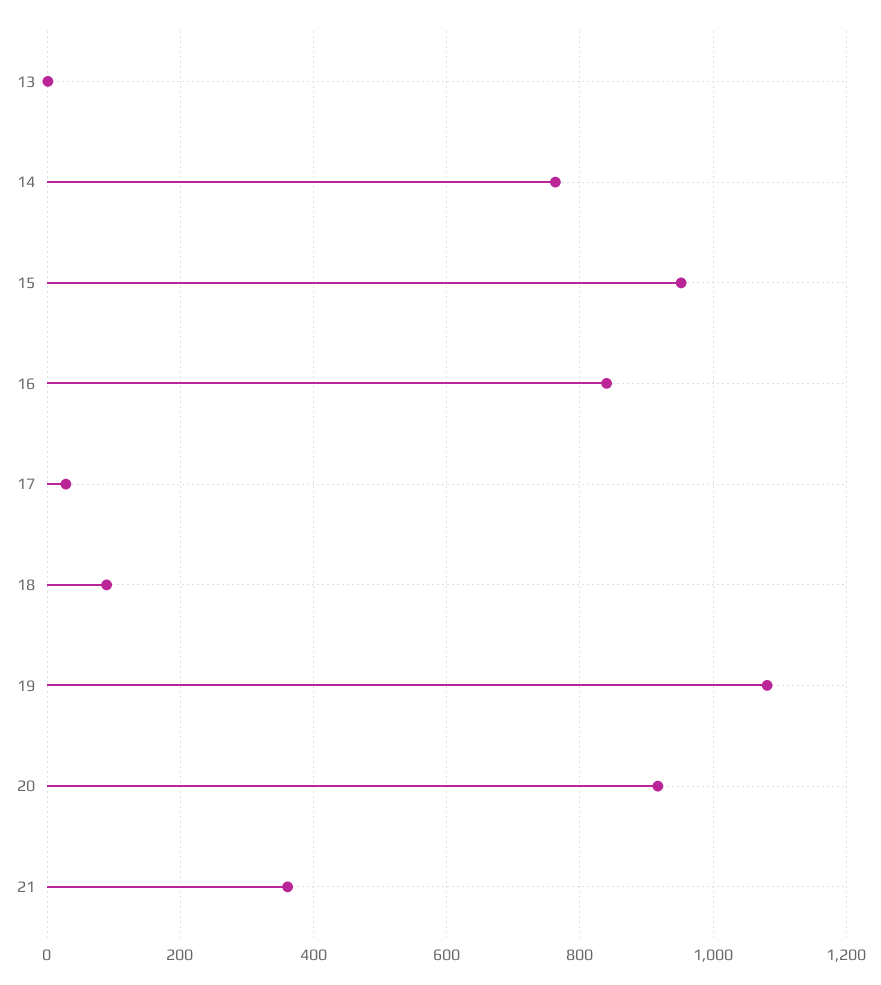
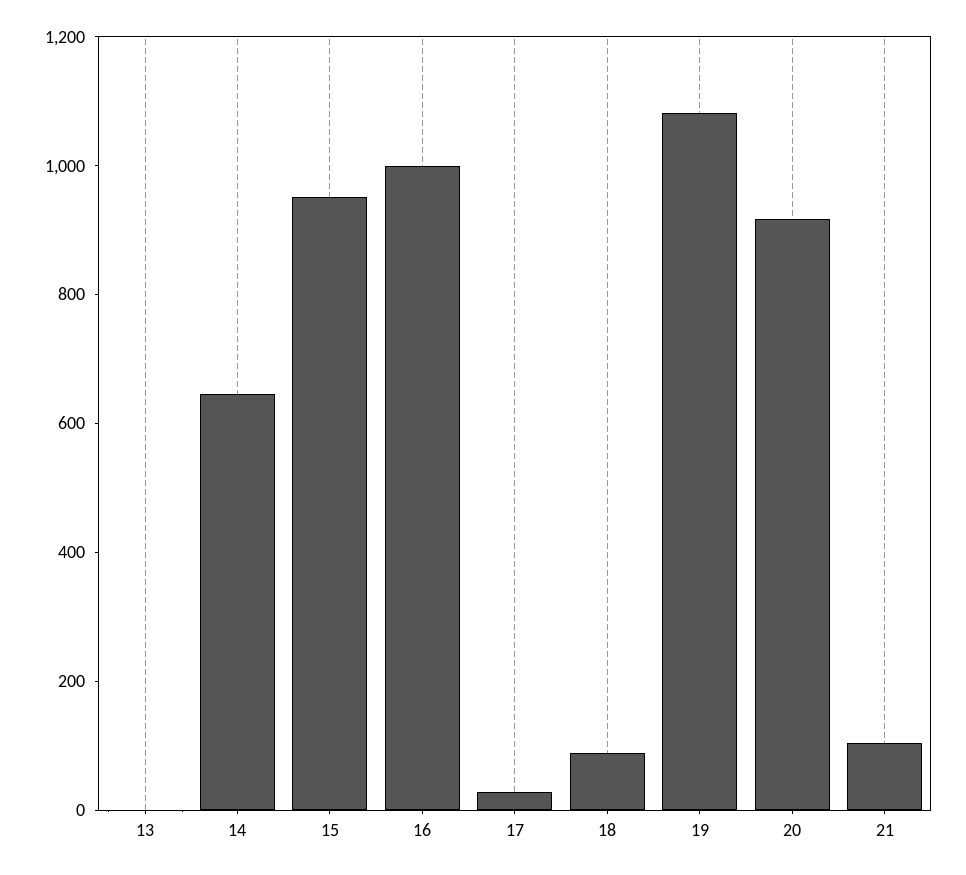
14: 760 -> 650
16: 840 -> 1000
21: 360 -> 100

